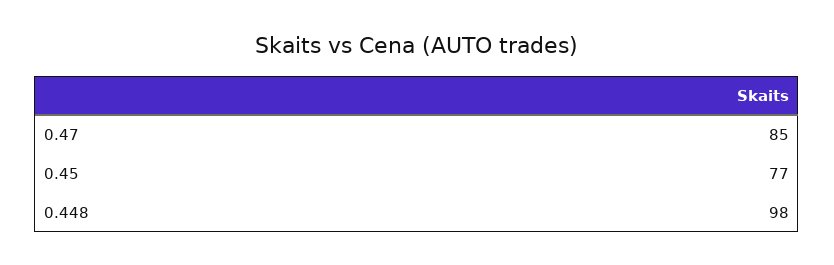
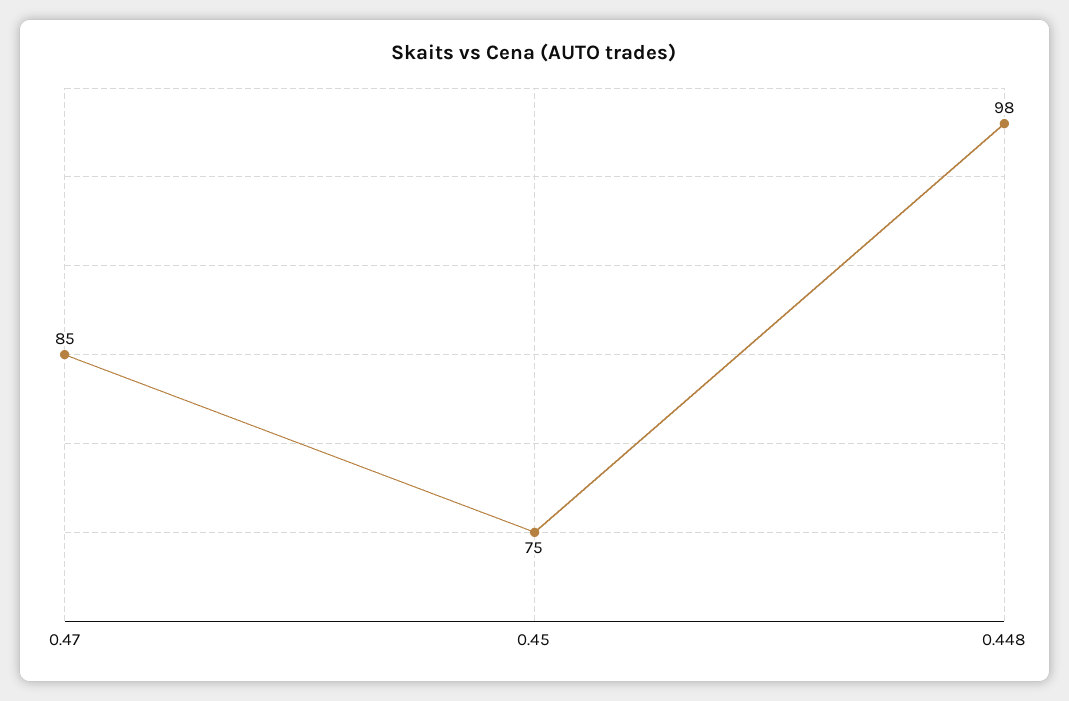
0.45: 77 -> 75

